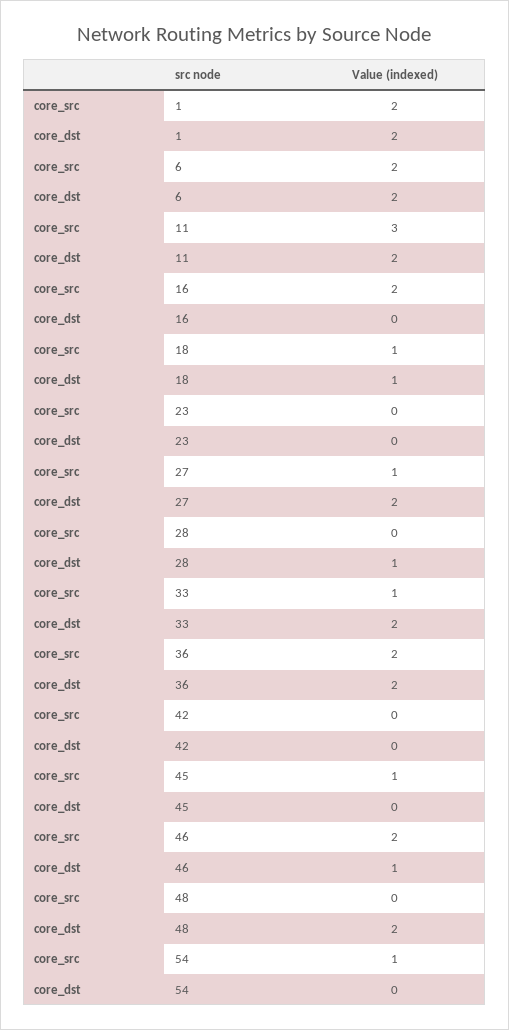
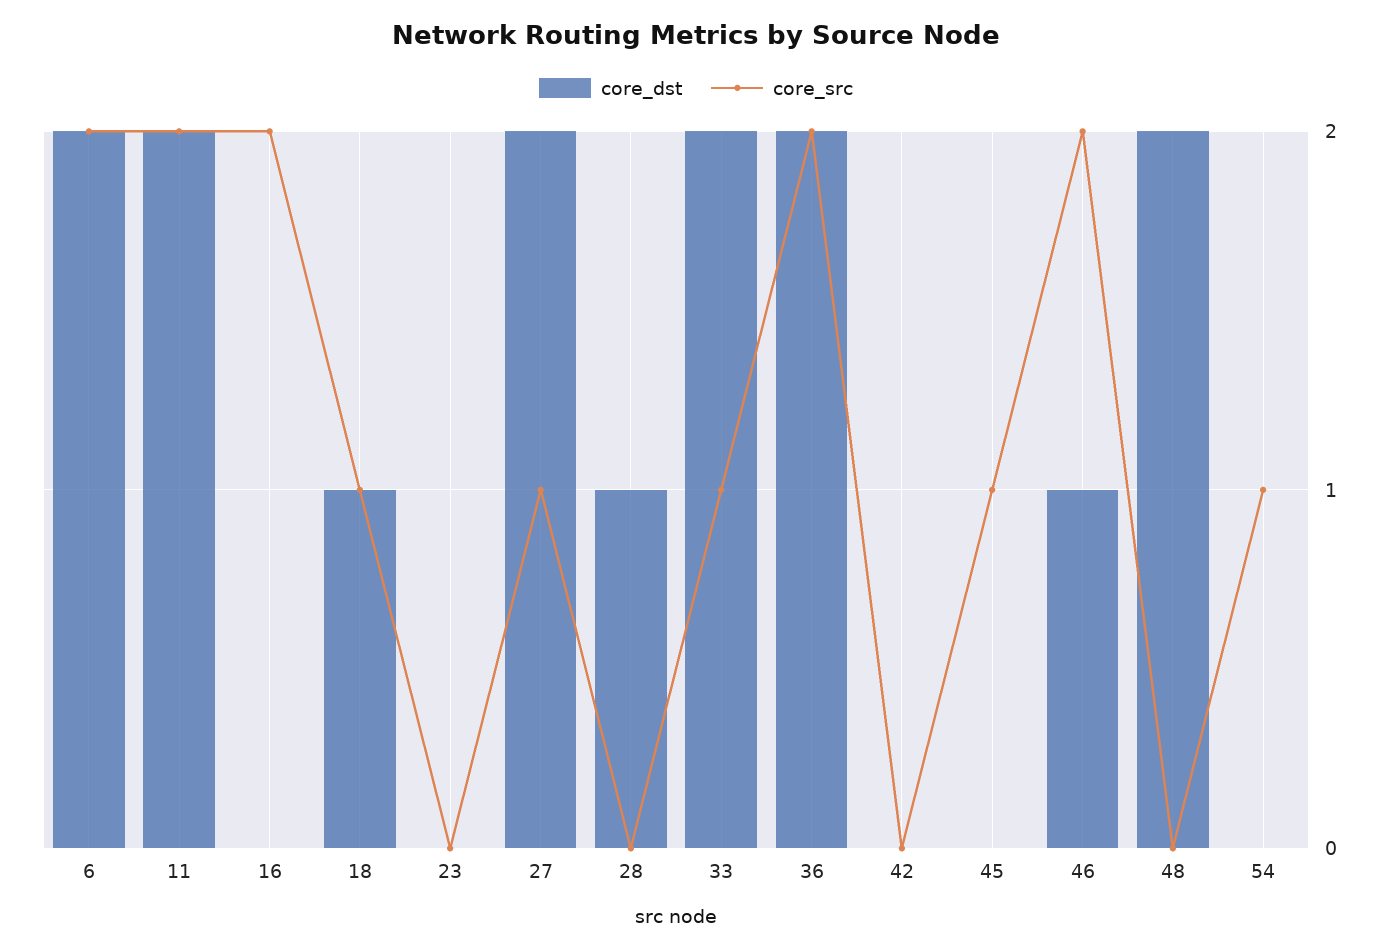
core_src, 1: 2 -> none
core_dst, 1: 2 -> none
core_src, 11: 3 -> 2

